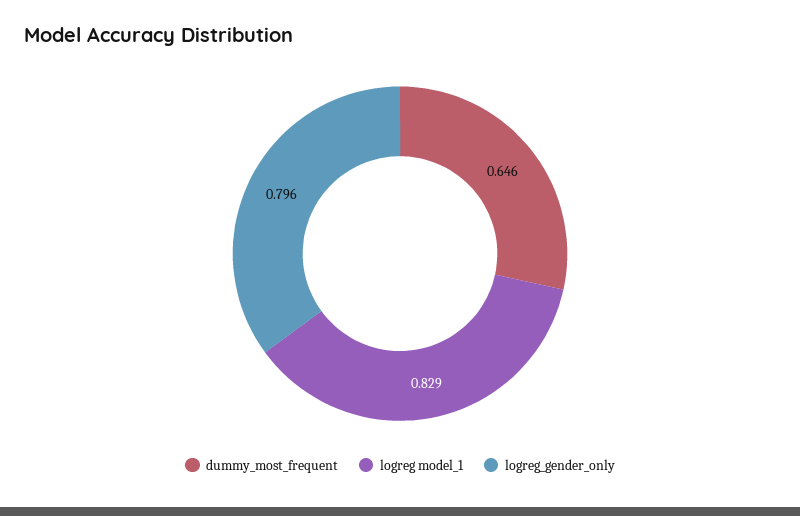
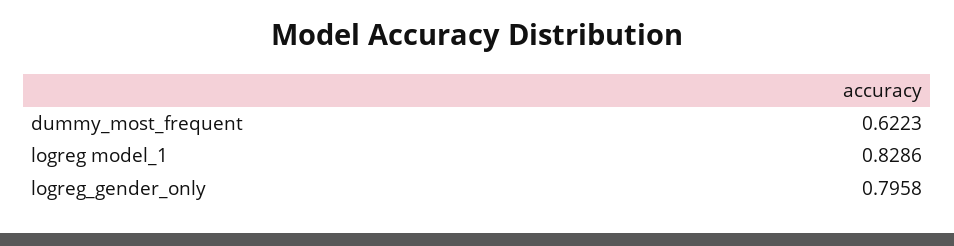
dummy_most_frequent: 0.646 -> 0.6223

